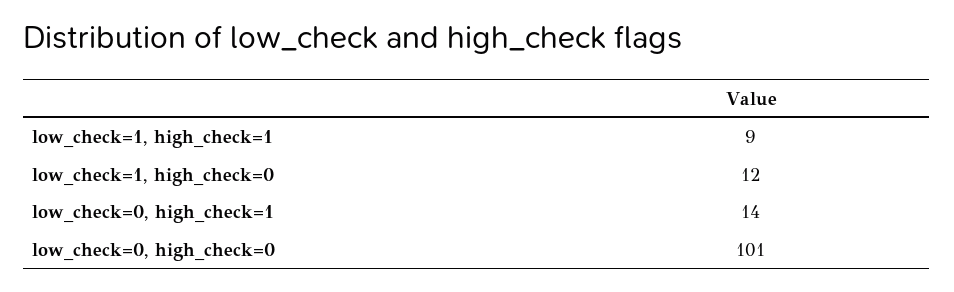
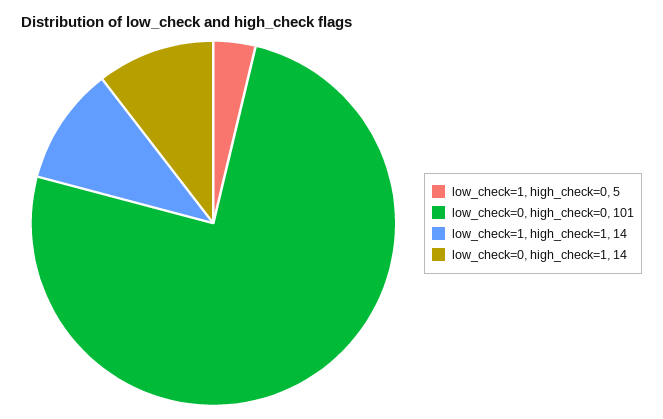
low_check=1, high_check=1: 9 -> 14
low_check=1, high_check=0: 12 -> 5

